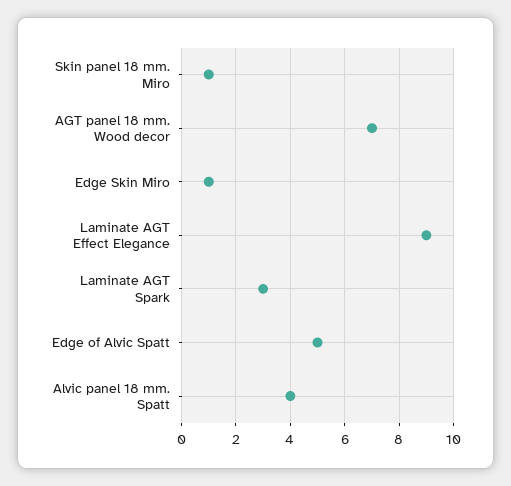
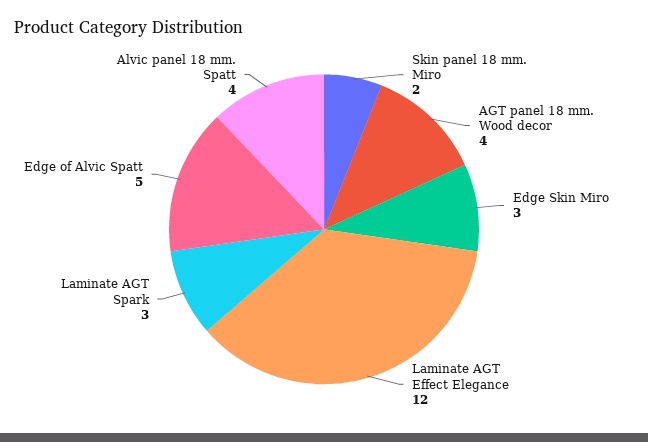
Skin panel 18 mm. Miro: 1 -> 2
AGT panel 18 mm. Wood decor: 7 -> 4
Edge Skin Miro: 1 -> 3
Laminate AGT Effect Elegance: 9 -> 12

